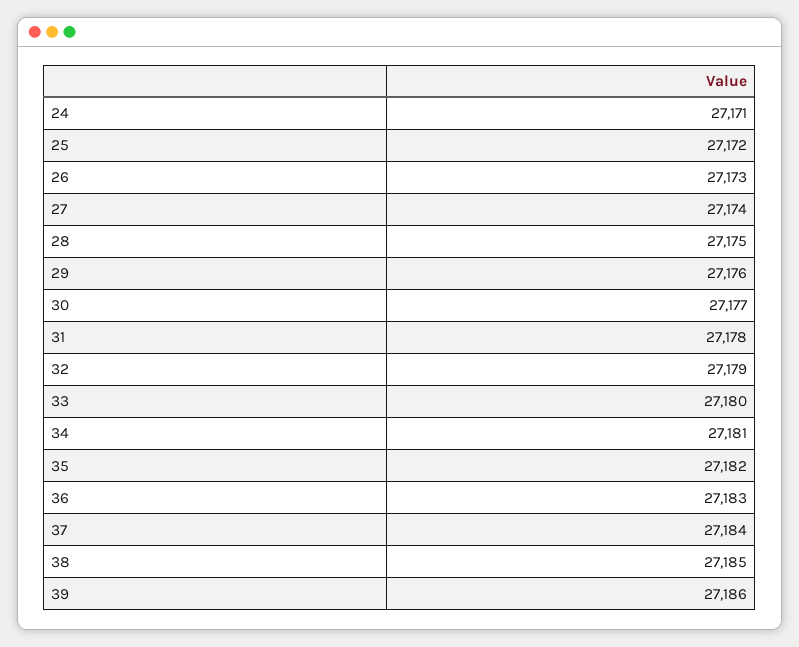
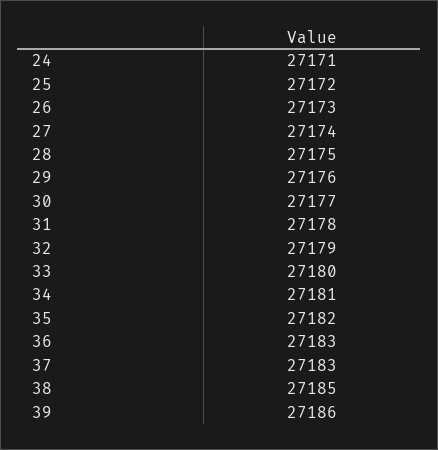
37: 27184 -> 27183

